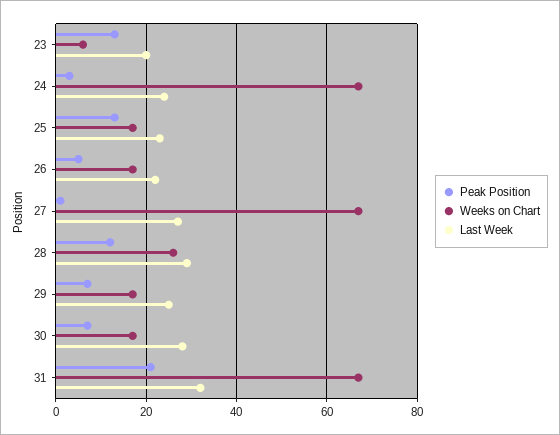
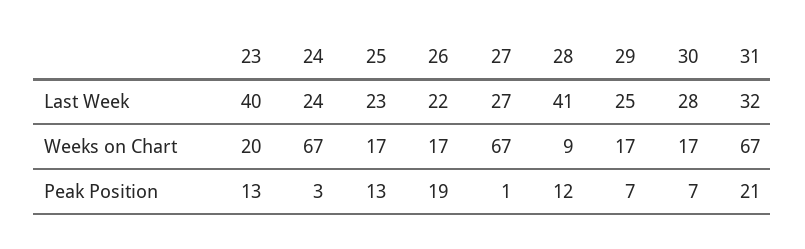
Weeks on Chart, 23: 5 -> 20
Last Week, 23: 20 -> 40
Peak Position, 26: 5 -> 19
Weeks on Chart, 28: 25 -> 9
Last Week, 28: 30 -> 41

